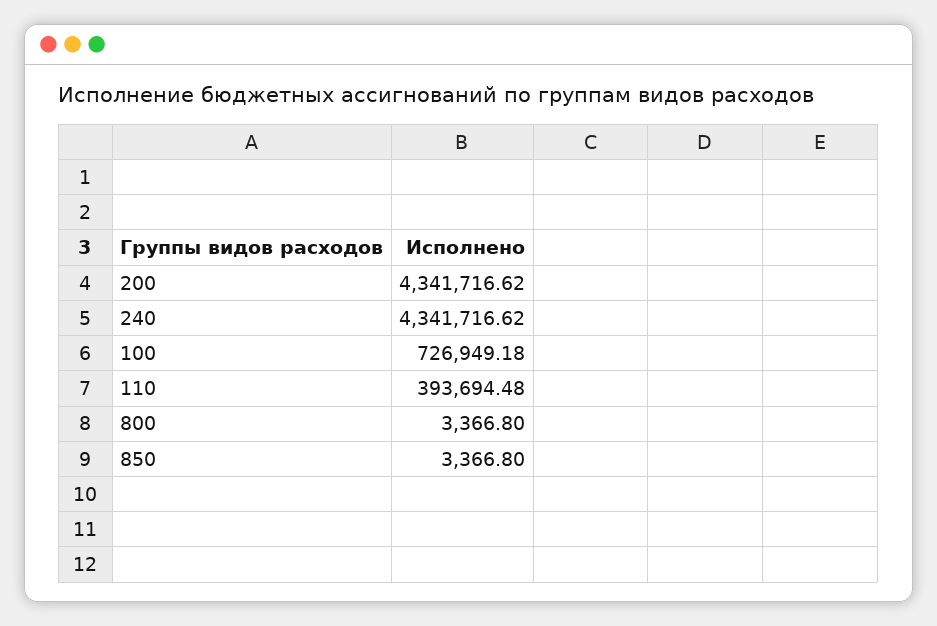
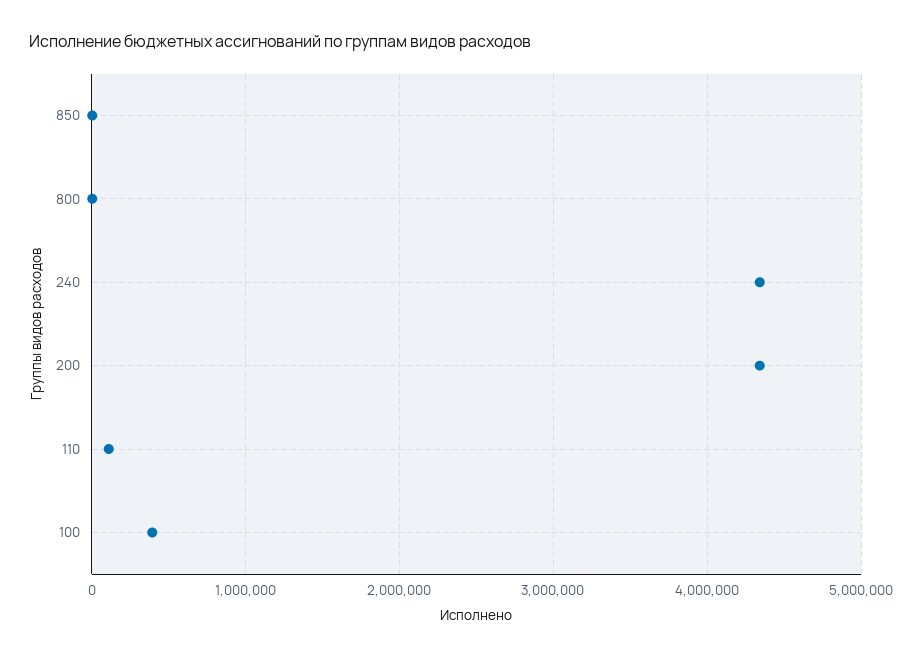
100: 726949.18 -> 400000
110: 393694.48 -> 100000

